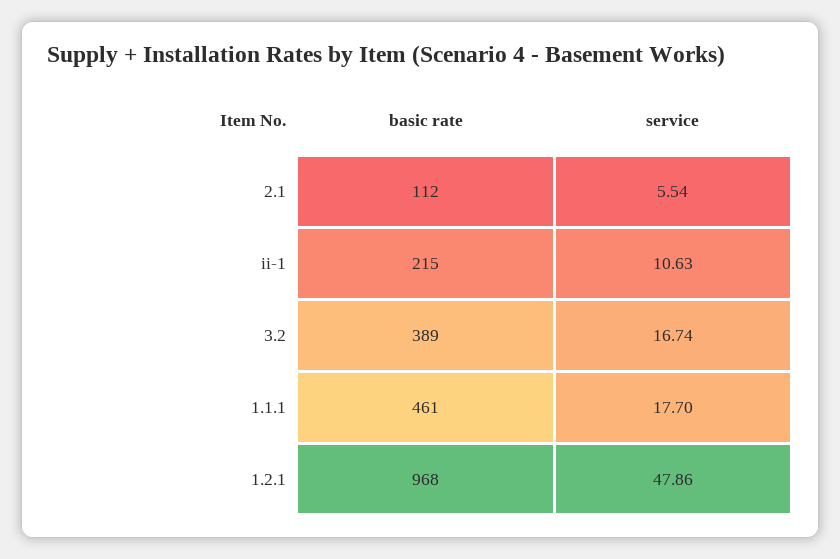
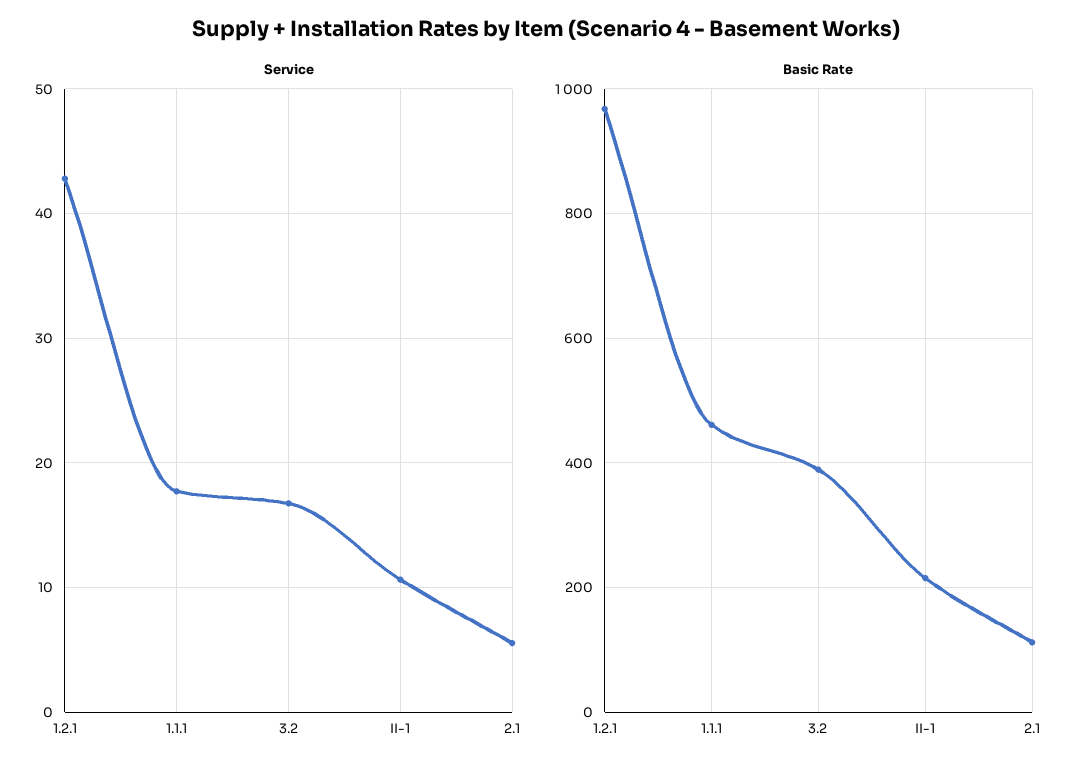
service, 1.2.1: 47.86 -> 43

